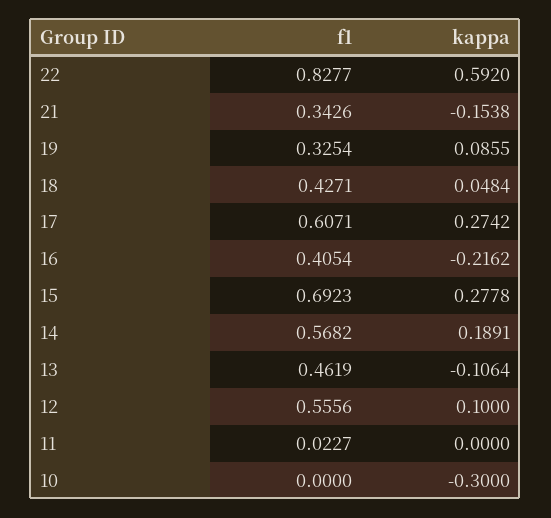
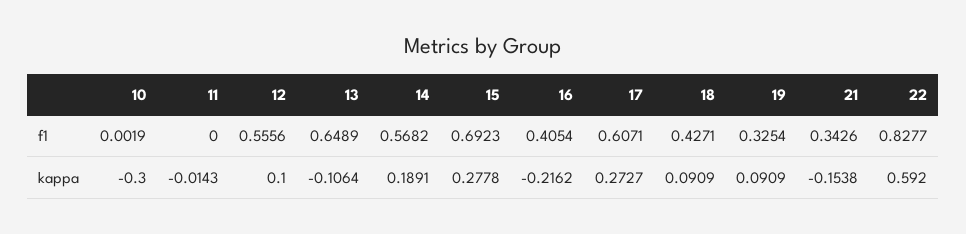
kappa, 19: 0.0855 -> 0.0909
kappa, 18: 0.0484 -> 0.0909
kappa, 17: 0.2742 -> 0.2727
f1, 13: 0.4619 -> 0.6489
f1, 11: 0.0227 -> 0
kappa, 11: 0 -> -0.0143
f1, 10: 0 -> 0.0019

